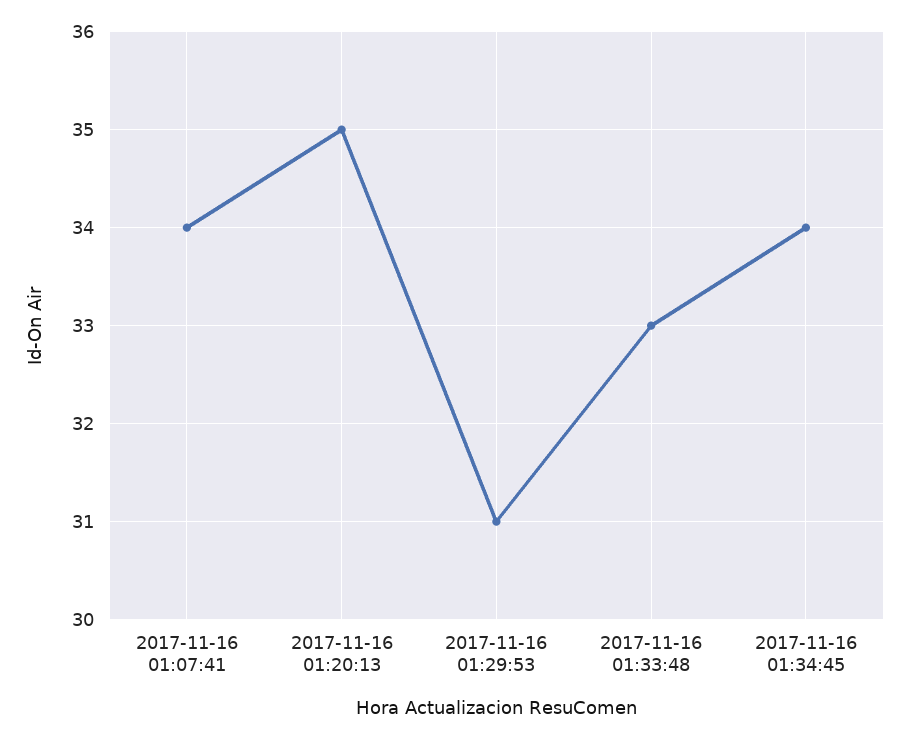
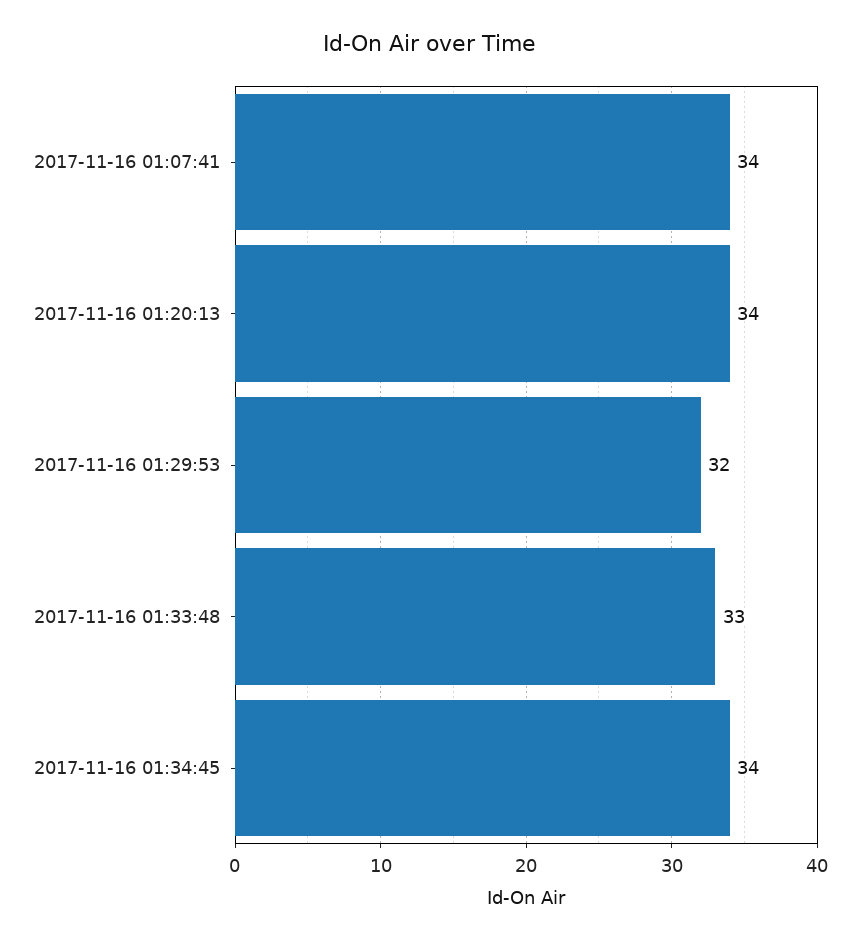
2017-11-16 01:20:13: 35 -> 34
2017-11-16 01:29:53: 31 -> 32

